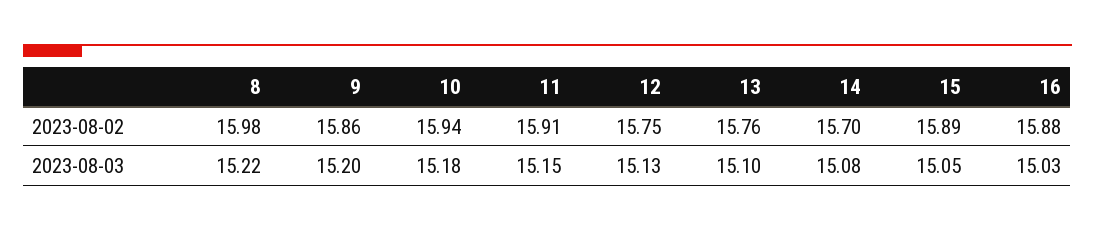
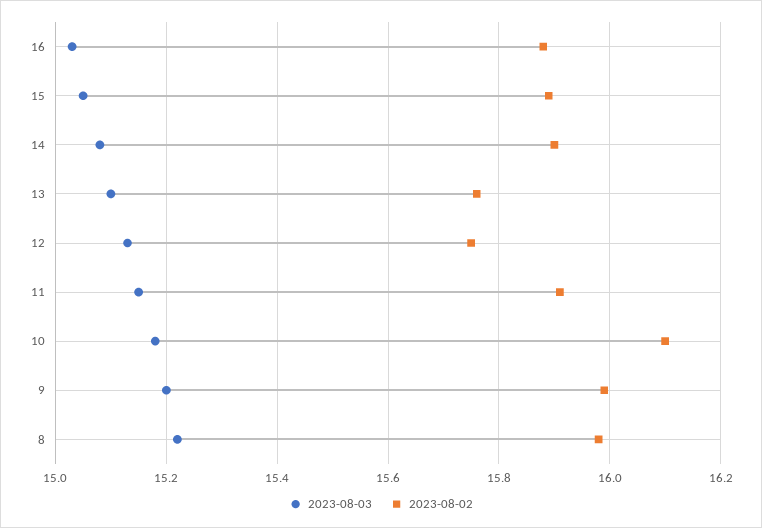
2023-08-02, 9: 15.86 -> 16
2023-08-02, 10: 15.94 -> 16.1
2023-08-02, 14: 15.7 -> 15.9

